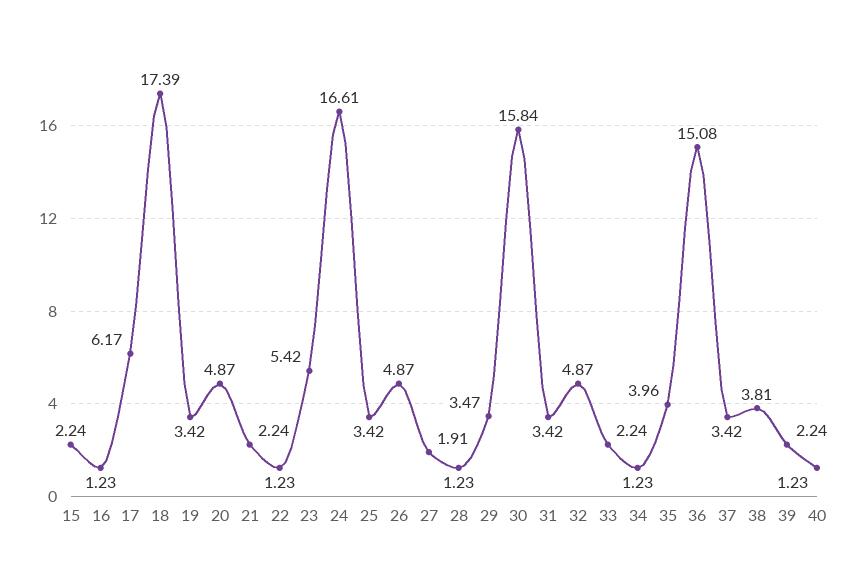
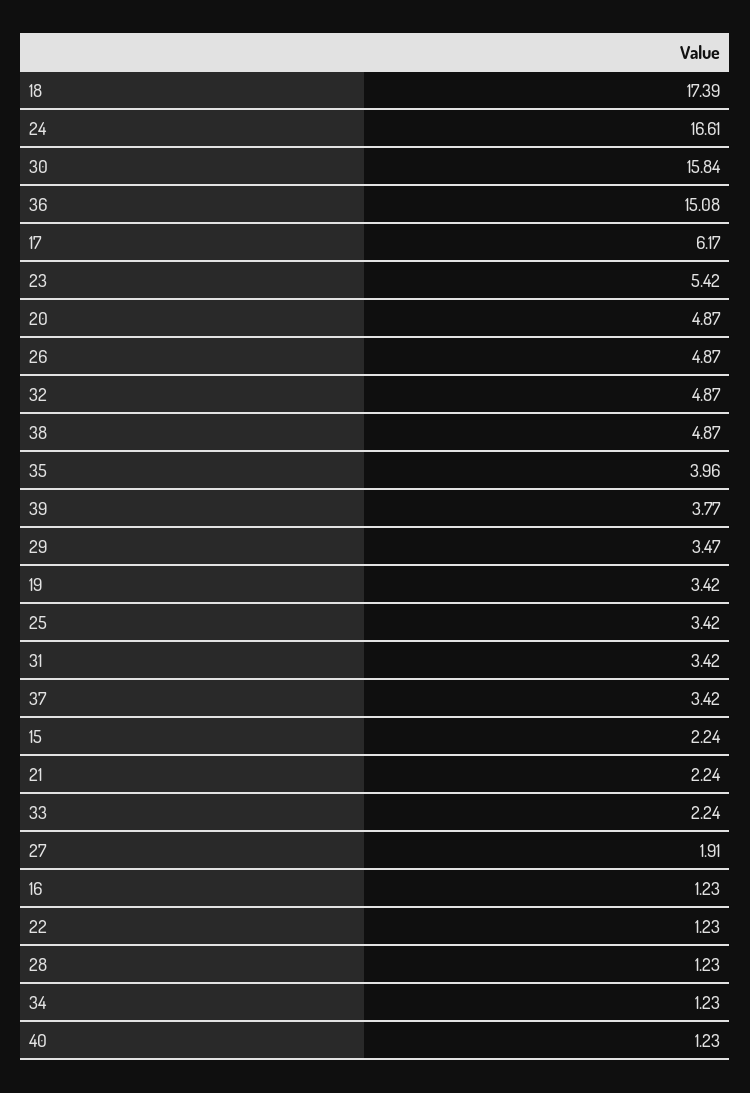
38: 3.81 -> 4.87
39: 2.24 -> 3.77

